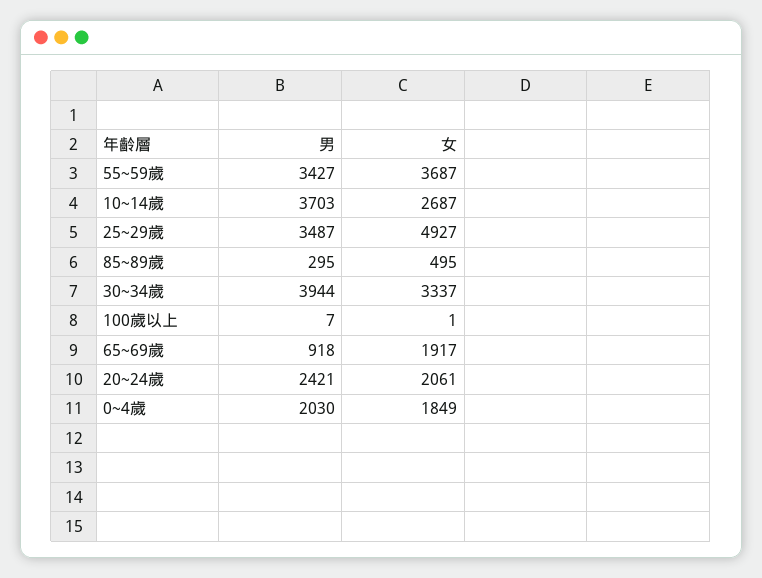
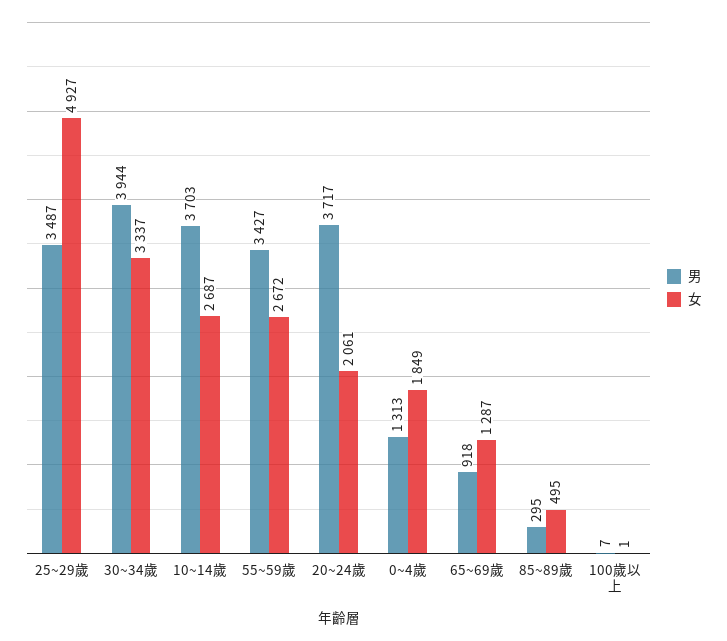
女, 55~59歲: 3687 -> 2672
女, 65~69歲: 1917 -> 1287
男, 20~24歲: 2421 -> 3717
男, 0~4歲: 2030 -> 1313

